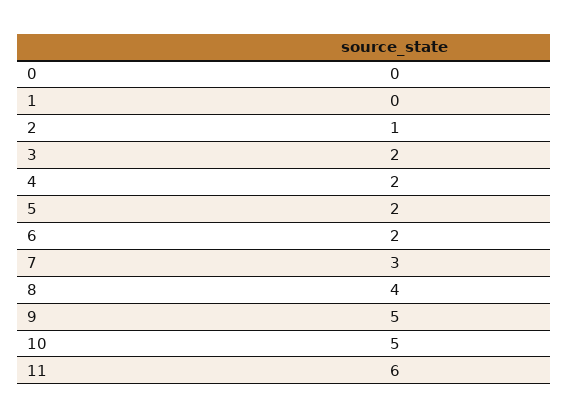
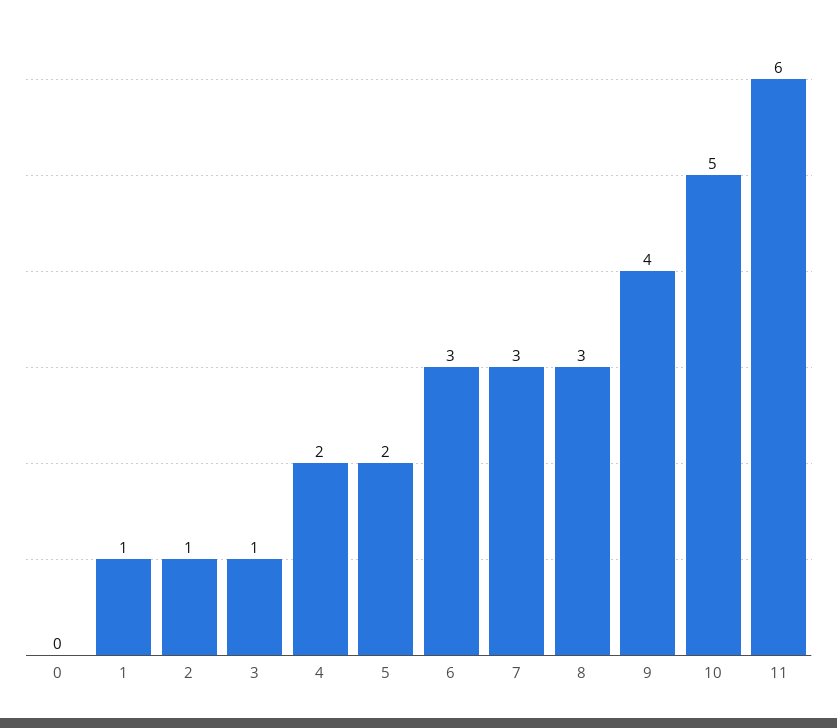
1: 0 -> 1
3: 2 -> 1
6: 2 -> 3
8: 4 -> 3
9: 5 -> 4

